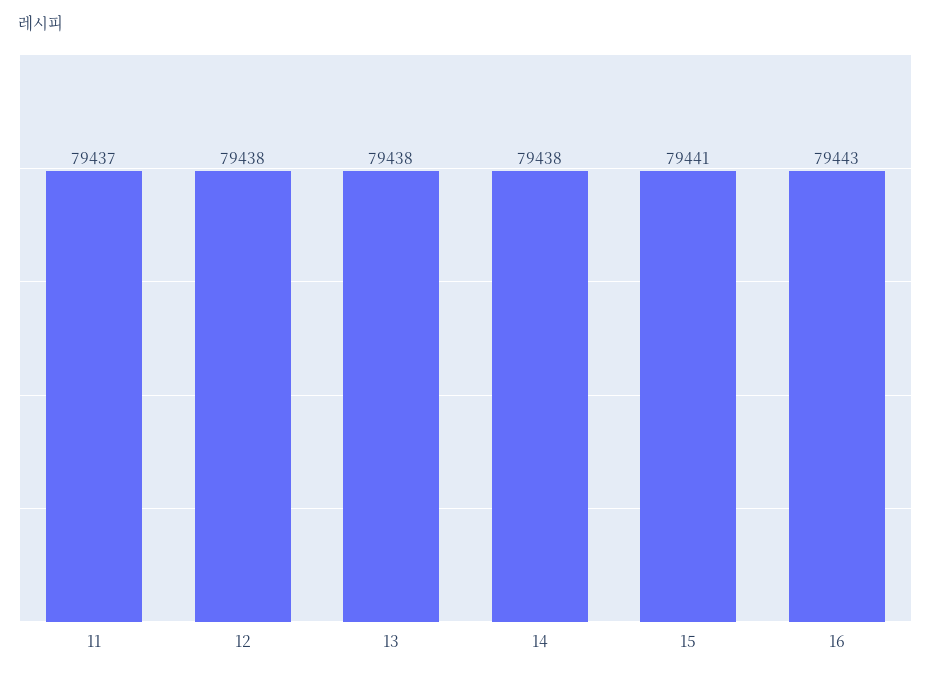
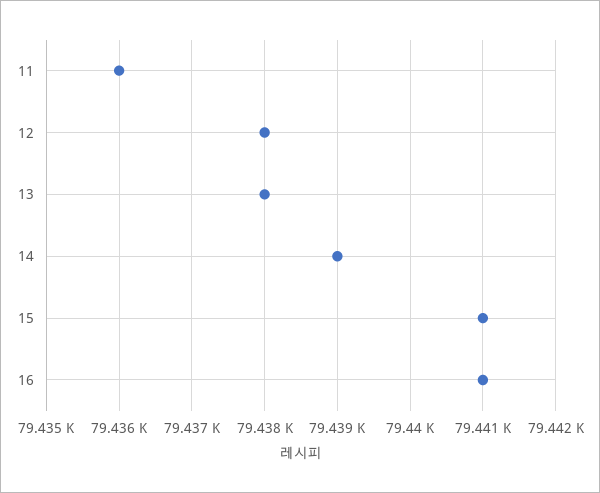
11: 79437 -> 79436
14: 79438 -> 79439
16: 79443 -> 79441

